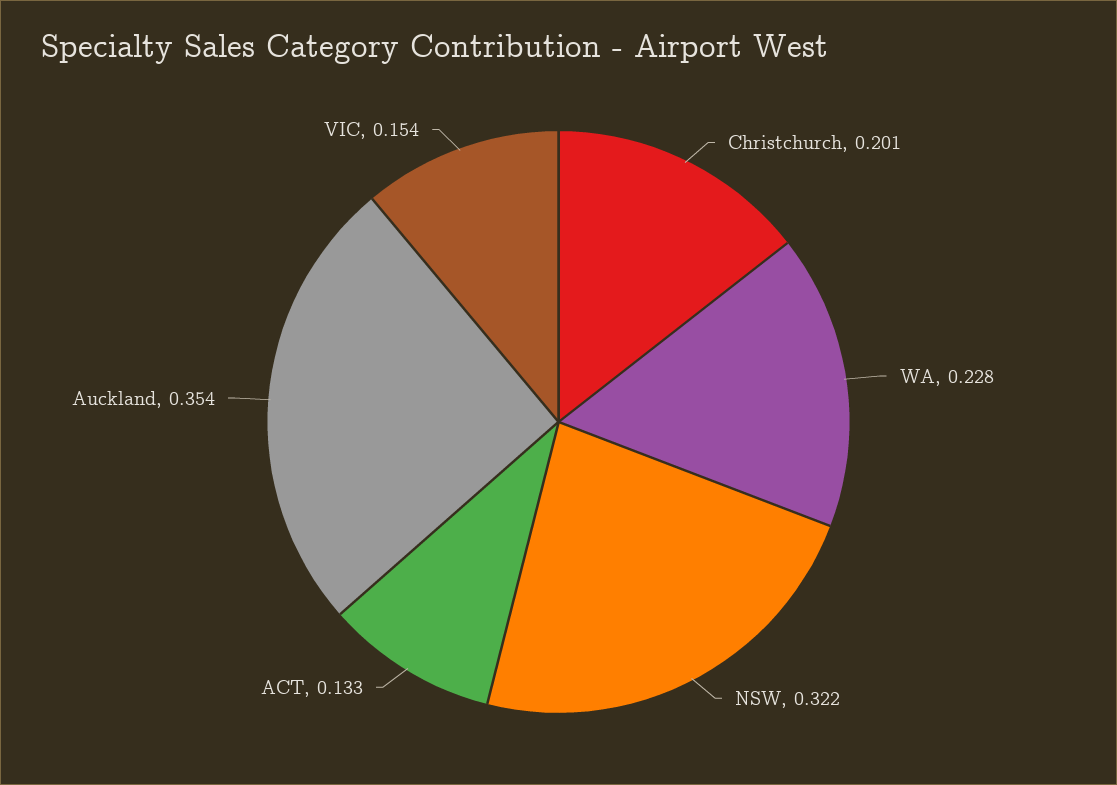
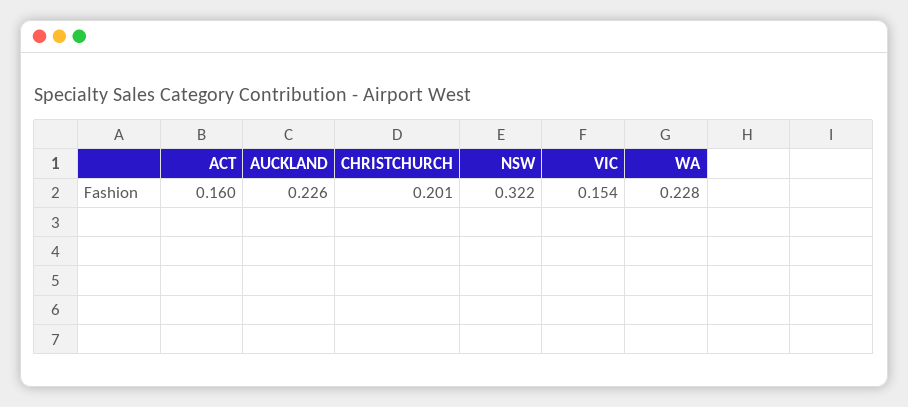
ACT: 0.133 -> 0.16
Auckland: 0.354 -> 0.226

